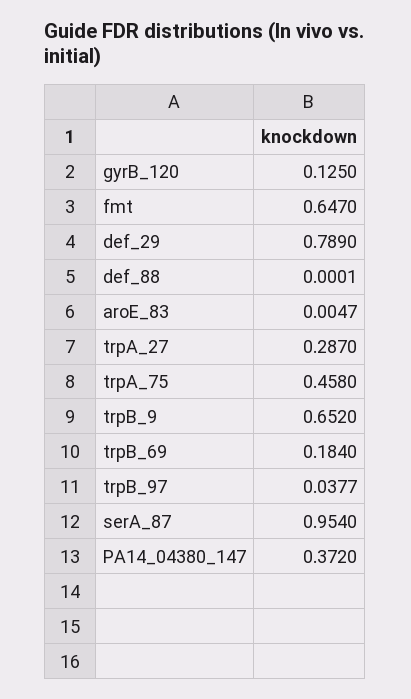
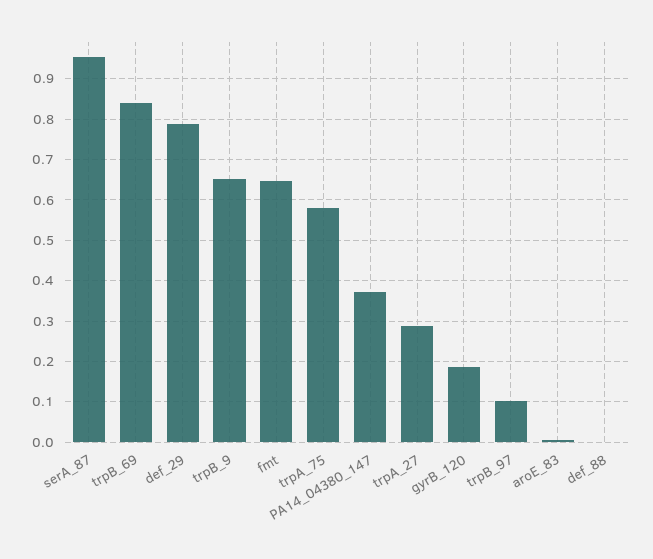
gyrB_120: 0.125 -> 0.18
trpA_75: 0.458 -> 0.58
trpB_69: 0.184 -> 0.84
trpB_97: 0.0377 -> 0.1

